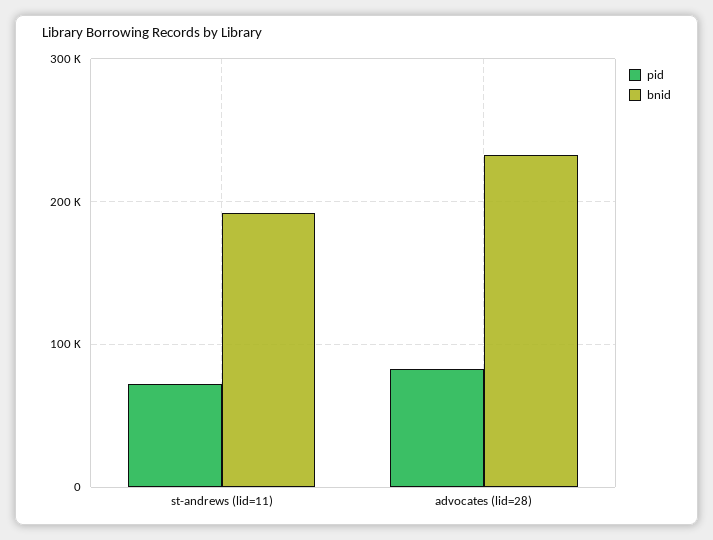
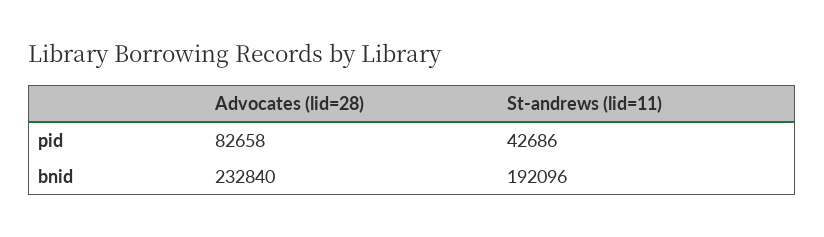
pid, st-andrews (lid=11): 70000 -> 42686

